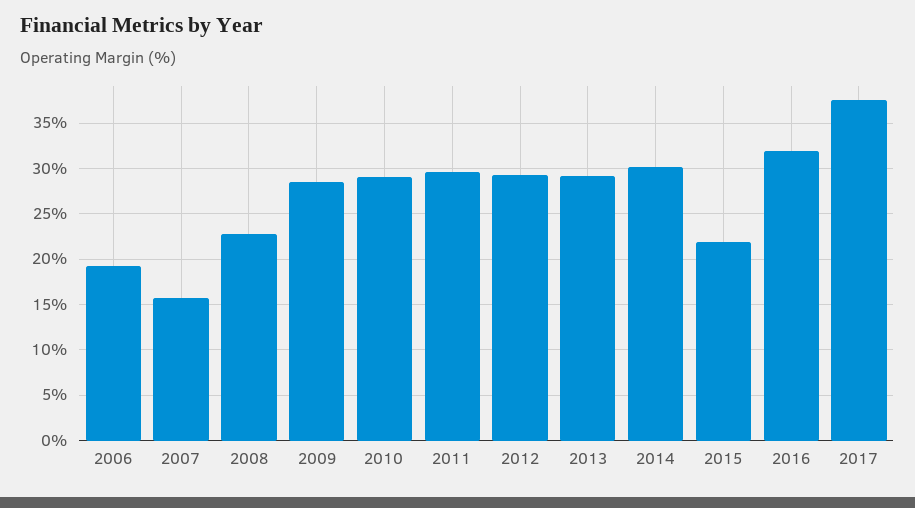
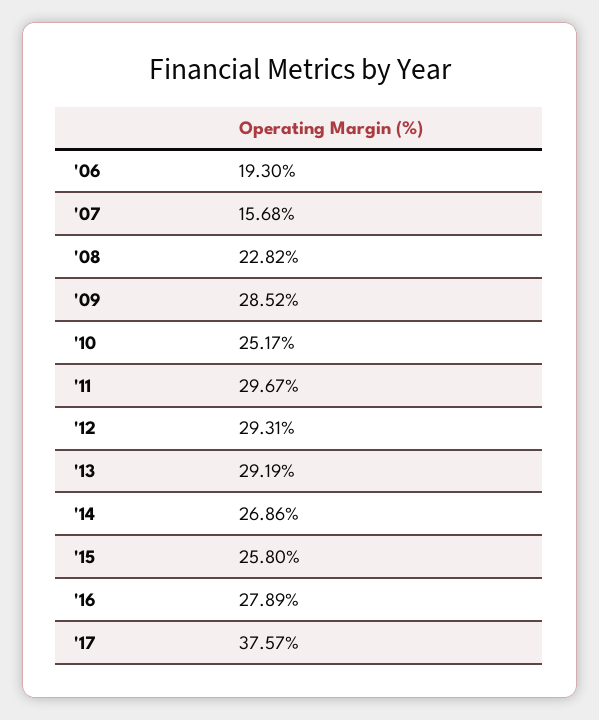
2010: 29 -> 25.17
2014: 30 -> 26.86
2015: 22 -> 25.8
2016: 32 -> 27.89

